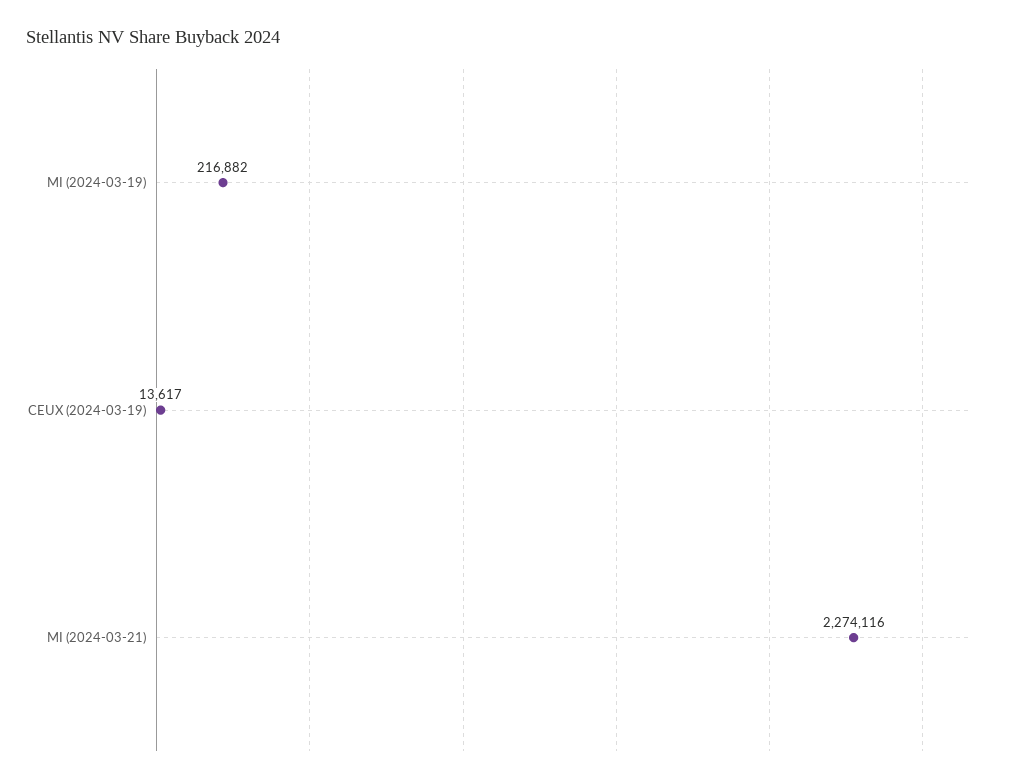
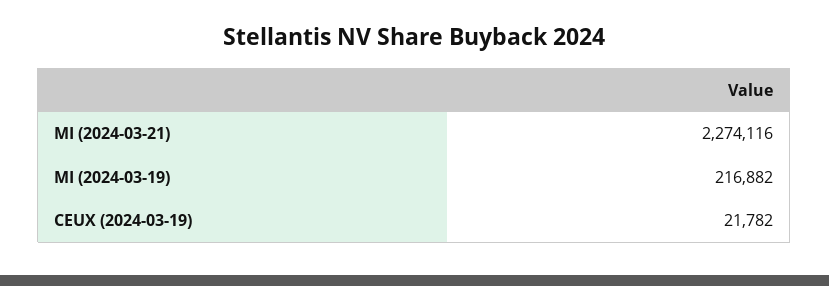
CEUX (2024-03-19): 13617 -> 21782

